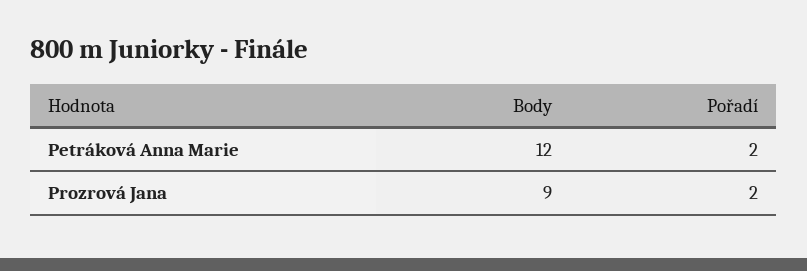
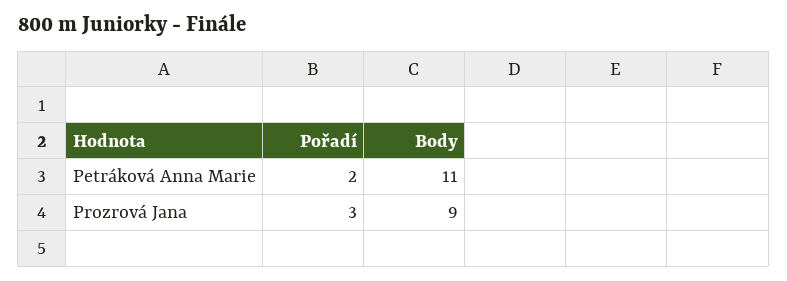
Body, Petráková Anna Marie: 12 -> 11
Pořadí, Prozrová Jana: 2 -> 3

